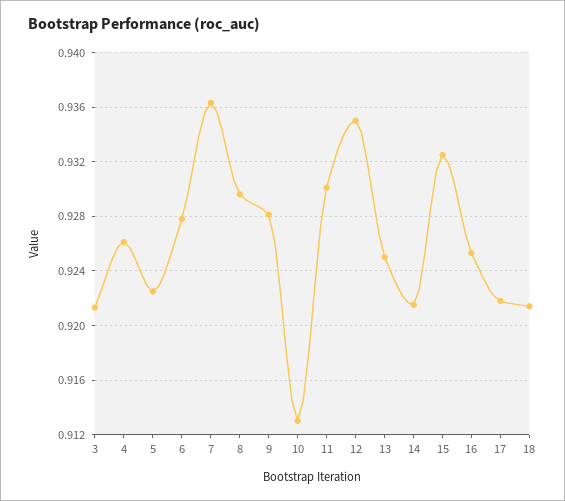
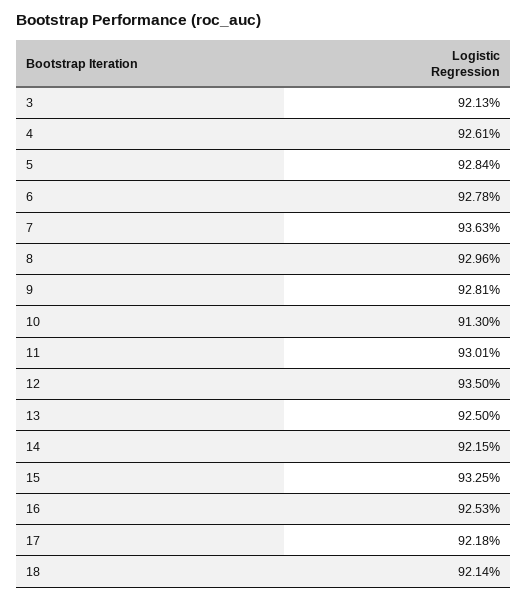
5: 0.9225 -> 0.9284

